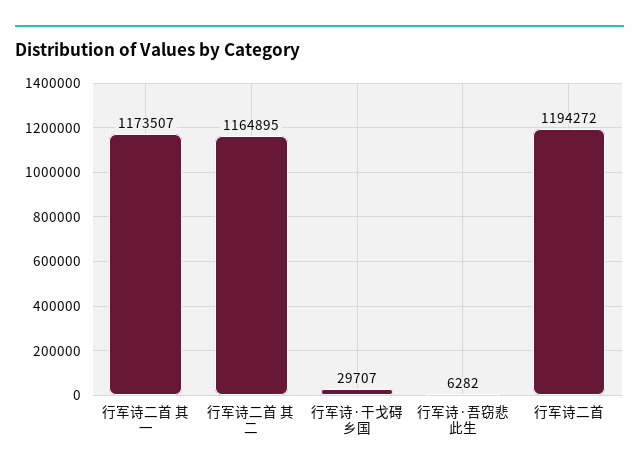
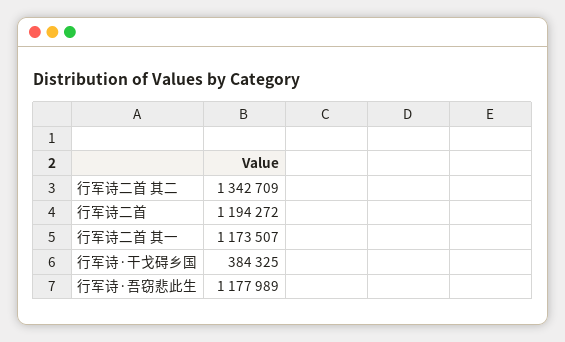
行军诗二首 其二: 1164895 -> 1342709
行军诗·干戈碍乡国: 29707 -> 384325
行军诗·吾窃悲此生: 6282 -> 1177989

